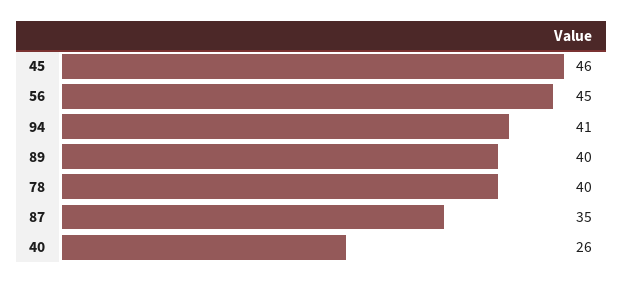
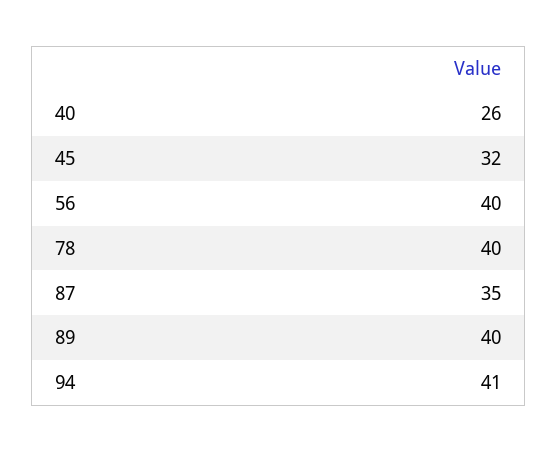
45: 46 -> 32
56: 45 -> 40

